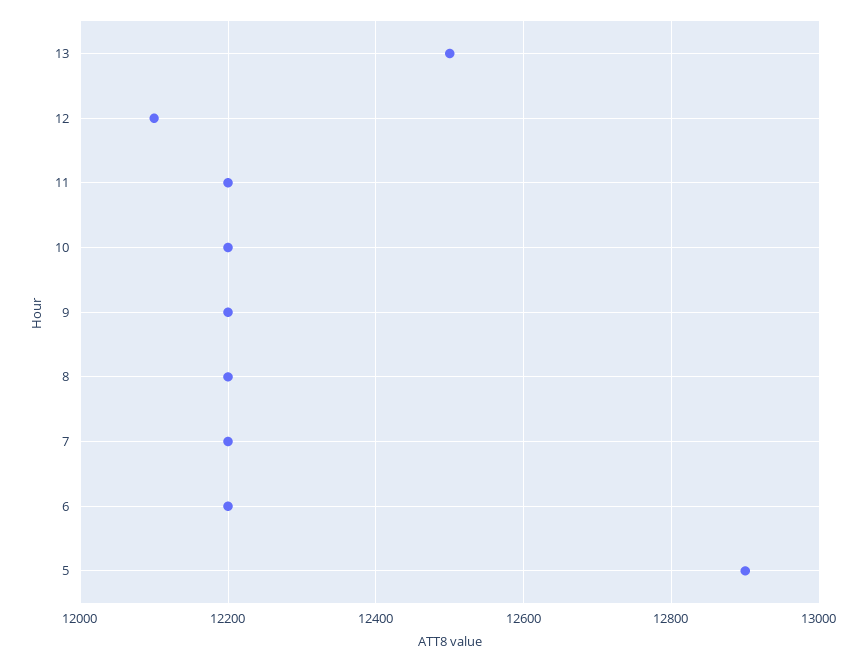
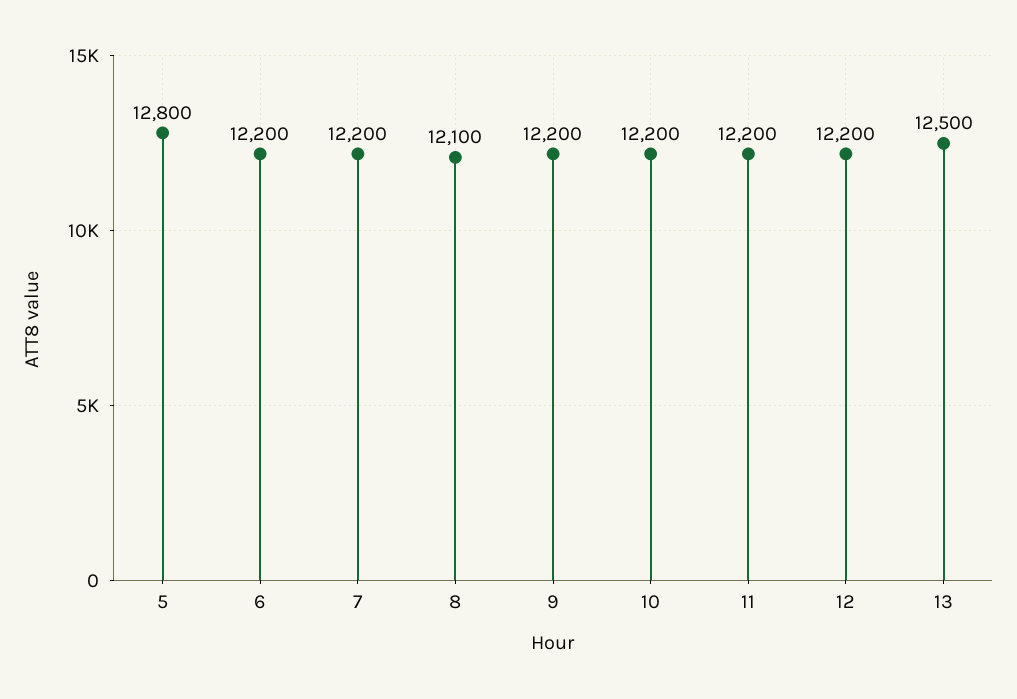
12: 12100 -> 12200
8: 12200 -> 12100
5: 12900 -> 12800

